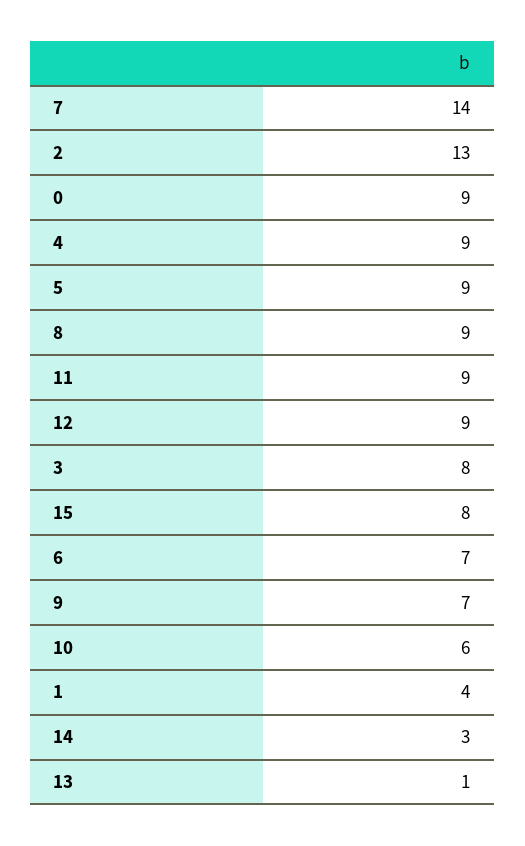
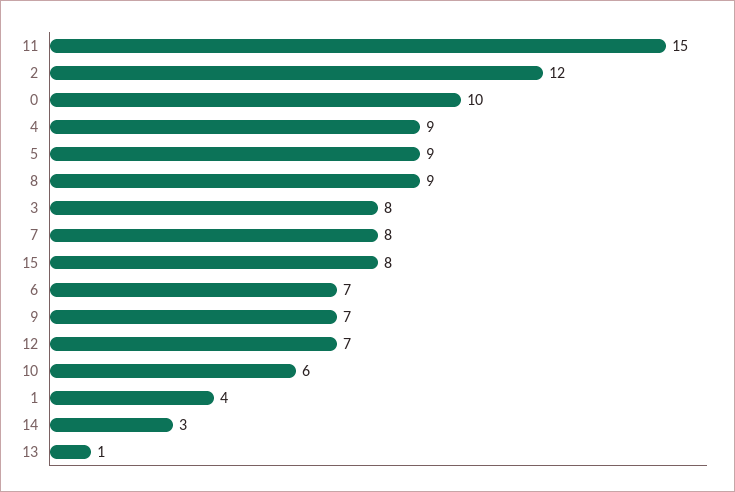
7: 14 -> 8
2: 13 -> 12
0: 9 -> 10
11: 9 -> 15
12: 9 -> 7

